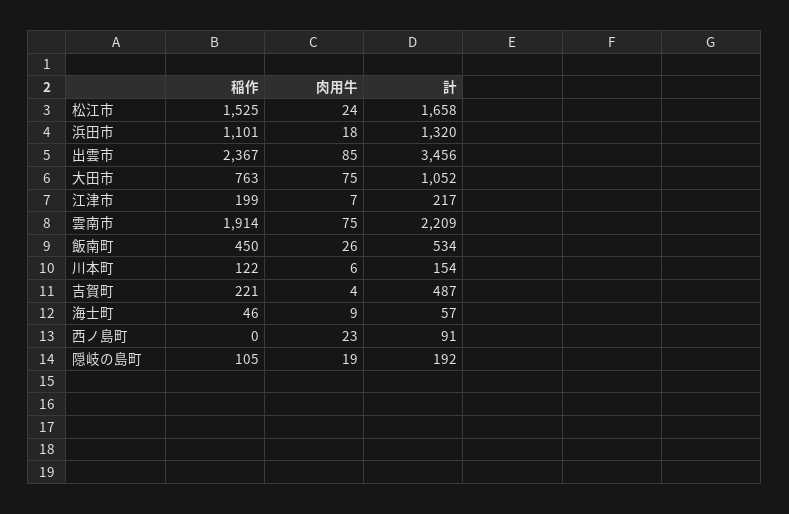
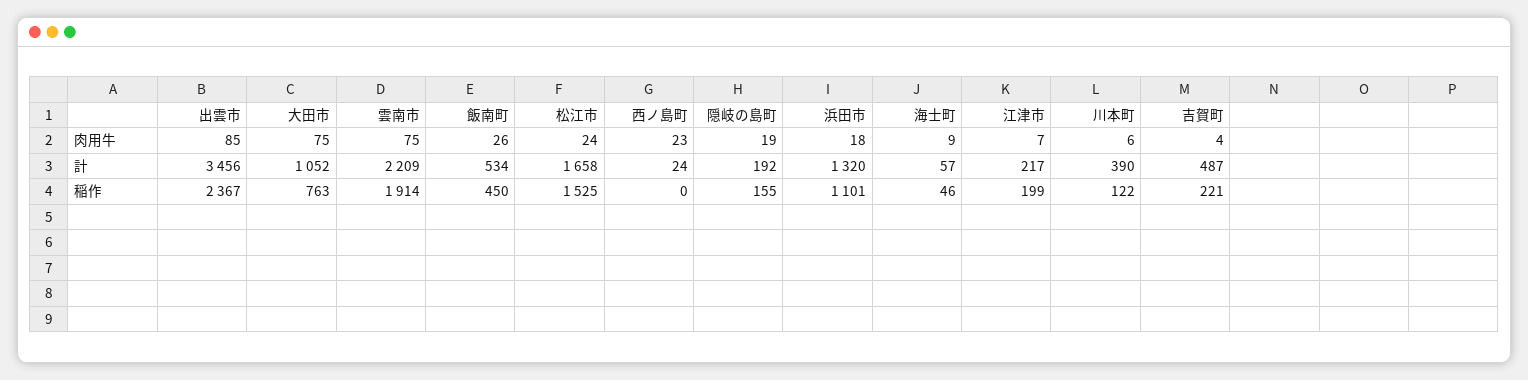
計, 川本町: 154 -> 390
計, 西ノ島町: 91 -> 24
稲作, 隠岐の島町: 105 -> 155

